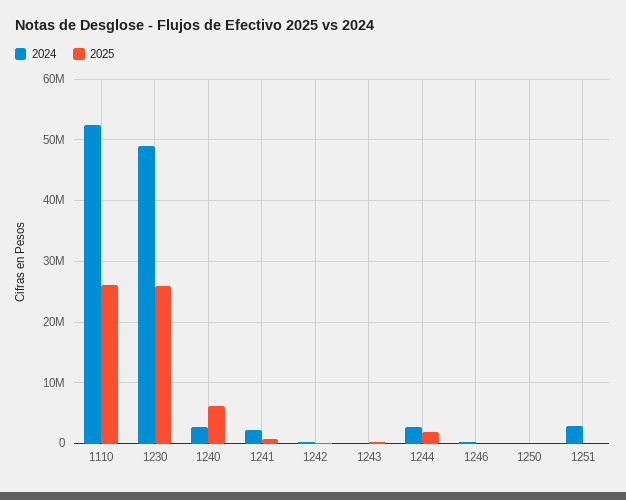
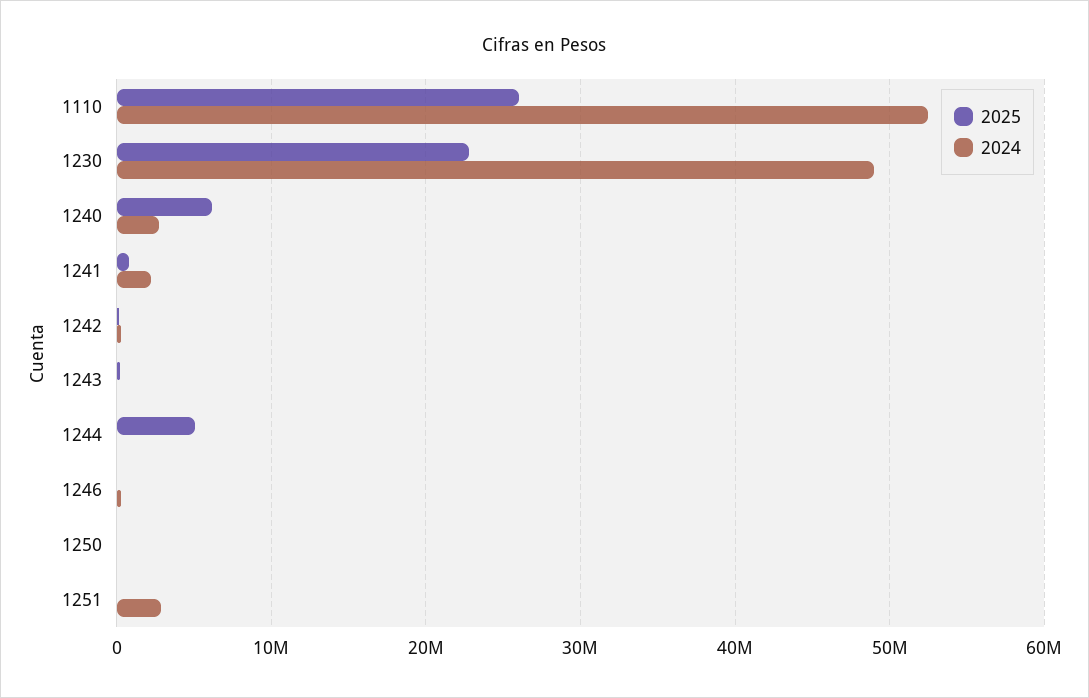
2025, 1230: 26000000 -> 23000000
2024, 1244: 3000000 -> 0
2025, 1244: 2000000 -> 5000000

